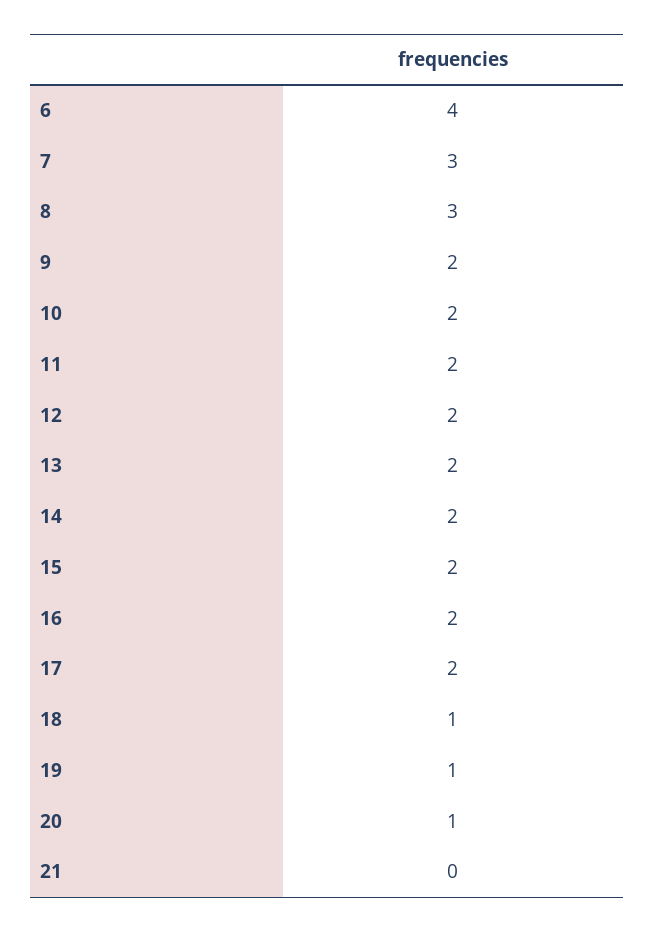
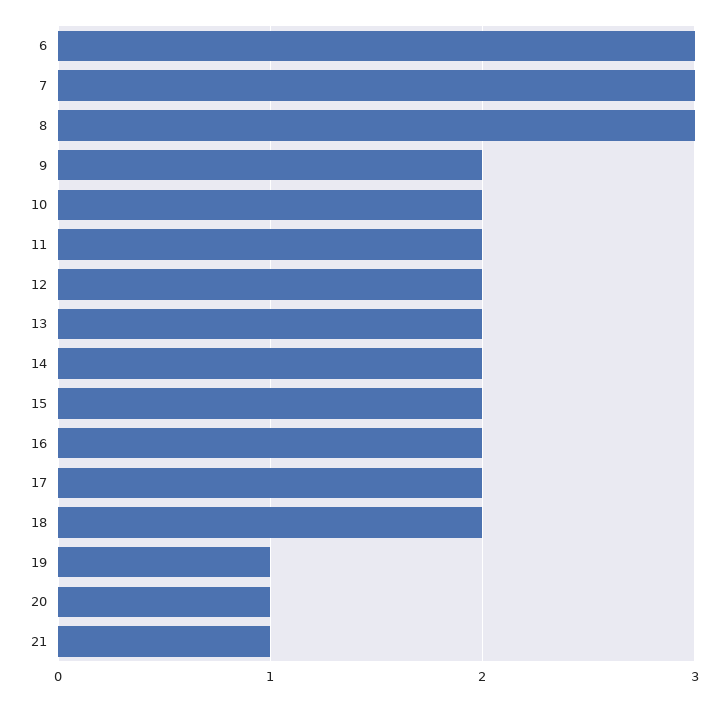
6: 4 -> 3
18: 1 -> 2
21: 0 -> 1

